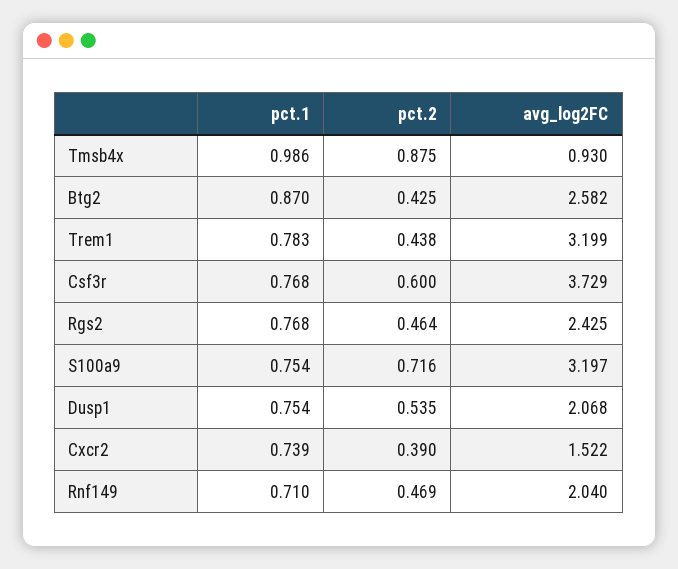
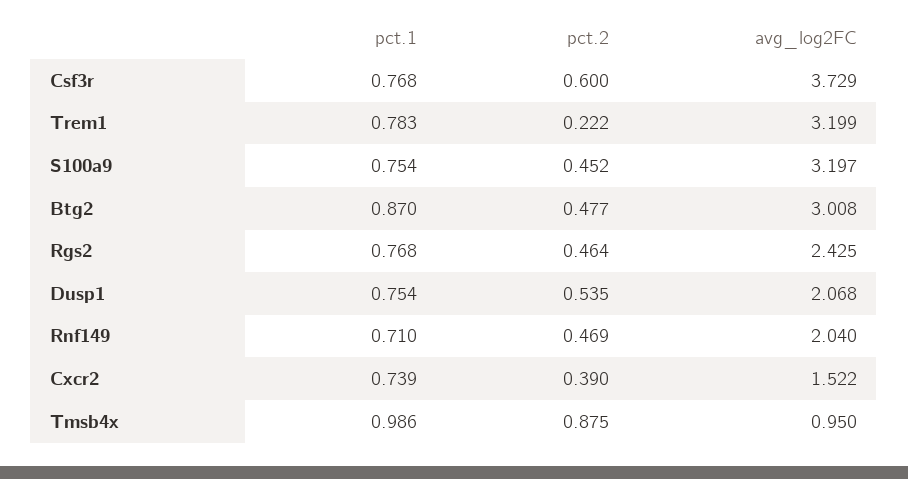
avg_log2FC, Tmsb4x: 0.93 -> 0.95
pct.2, Btg2: 0.425 -> 0.477
avg_log2FC, Btg2: 2.582 -> 3.008
pct.2, Trem1: 0.438 -> 0.222
pct.2, S100a9: 0.716 -> 0.452

